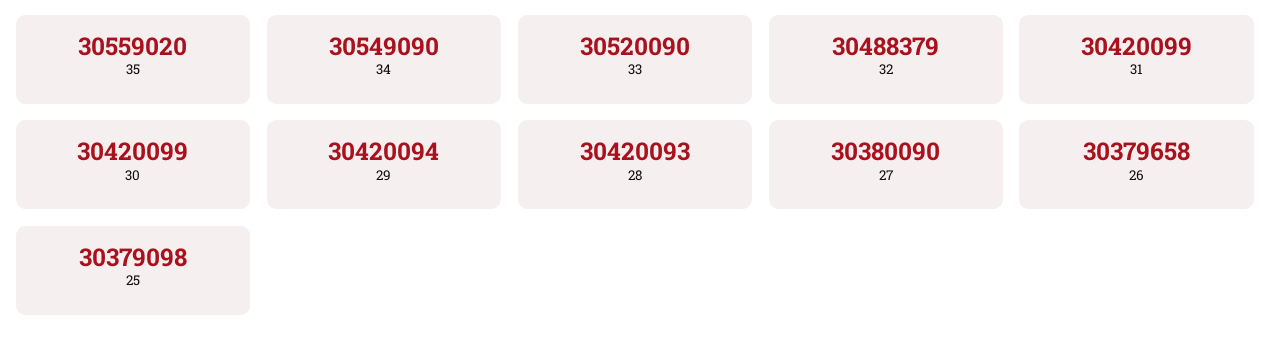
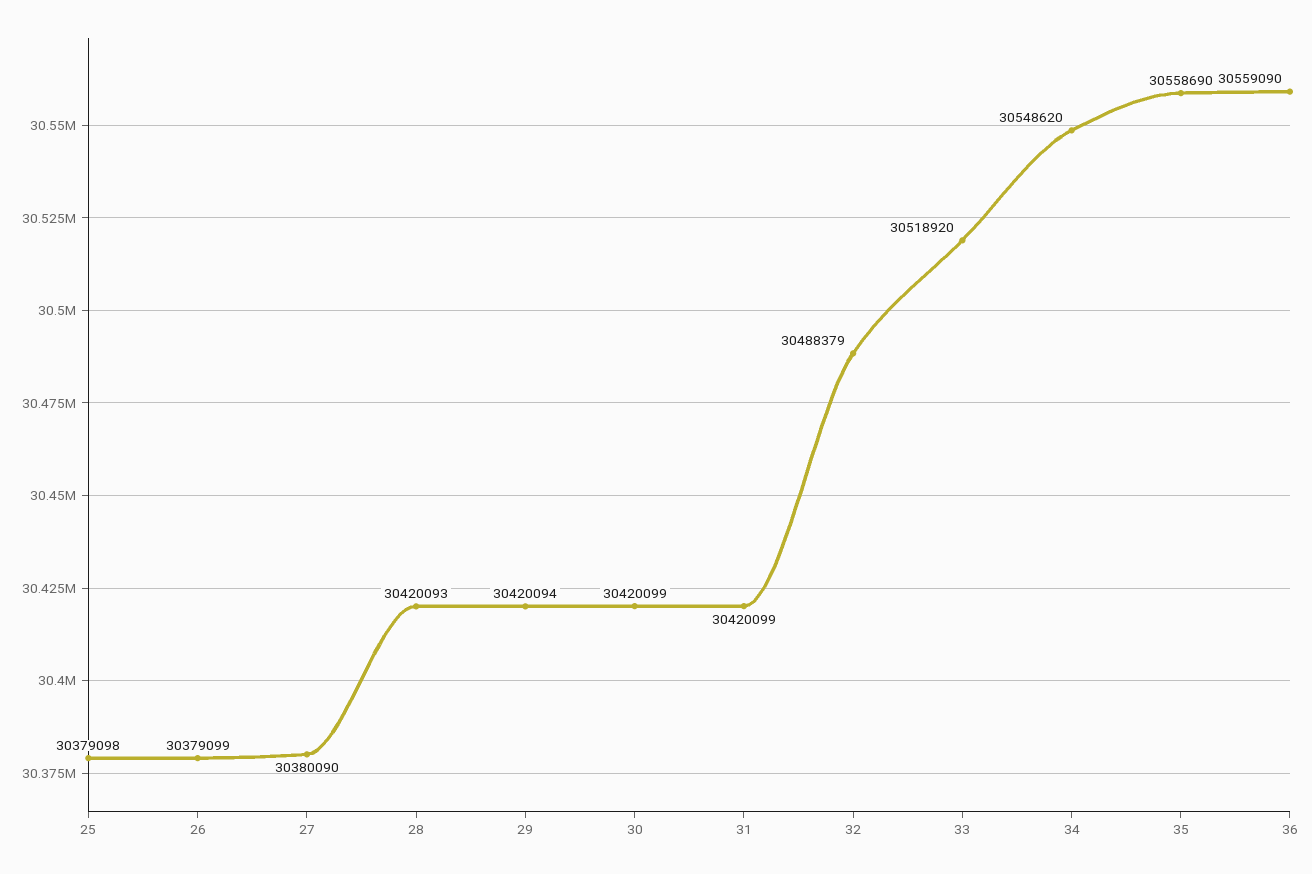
35: 30559020 -> 30558690
34: 30549090 -> 30548620
33: 30520090 -> 30518920
26: 30379658 -> 30379099
36: none -> 30559090

